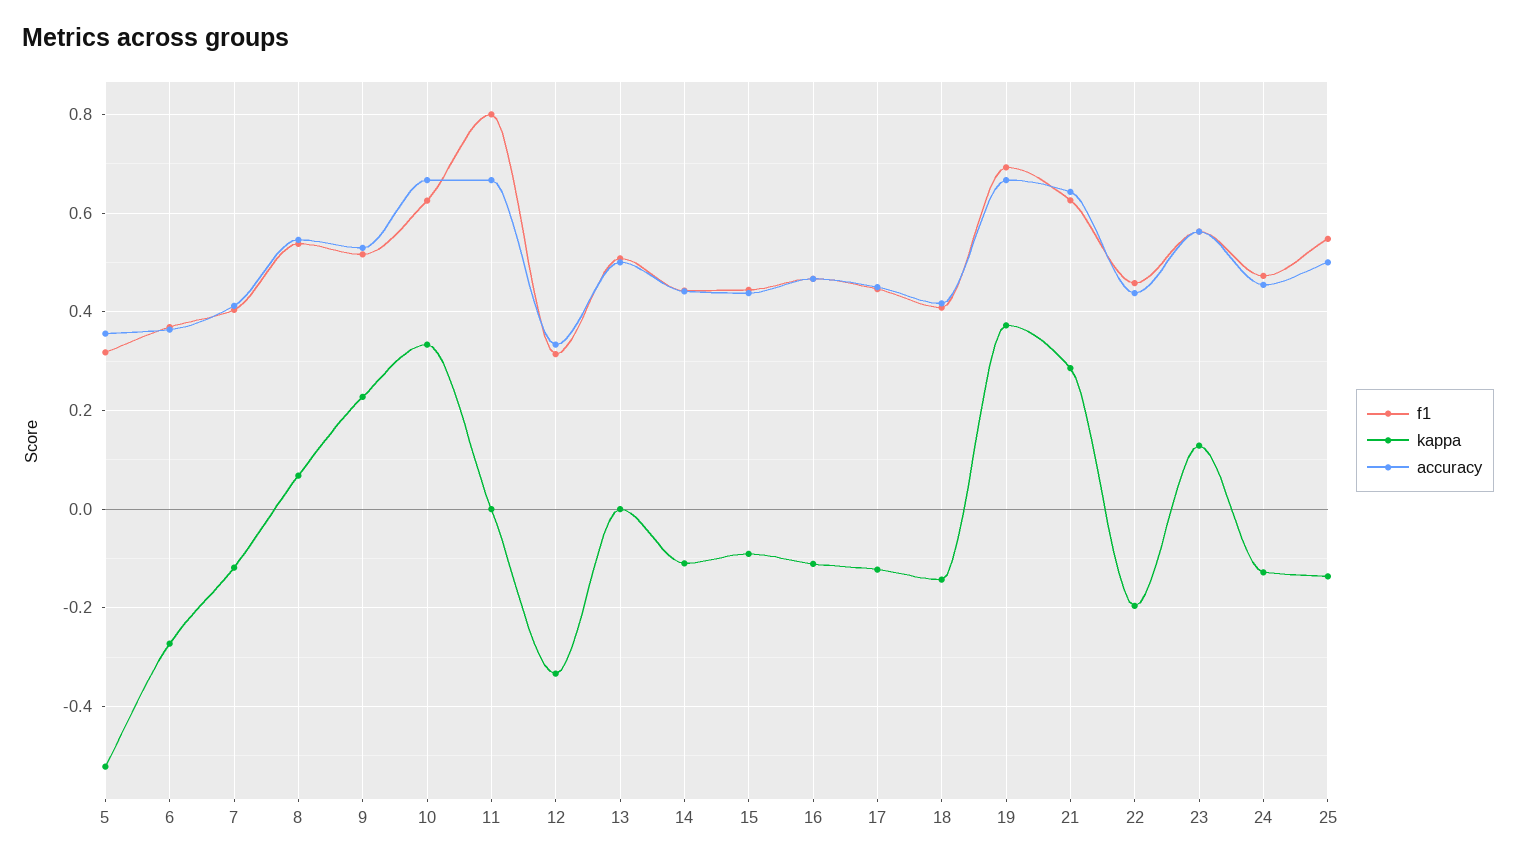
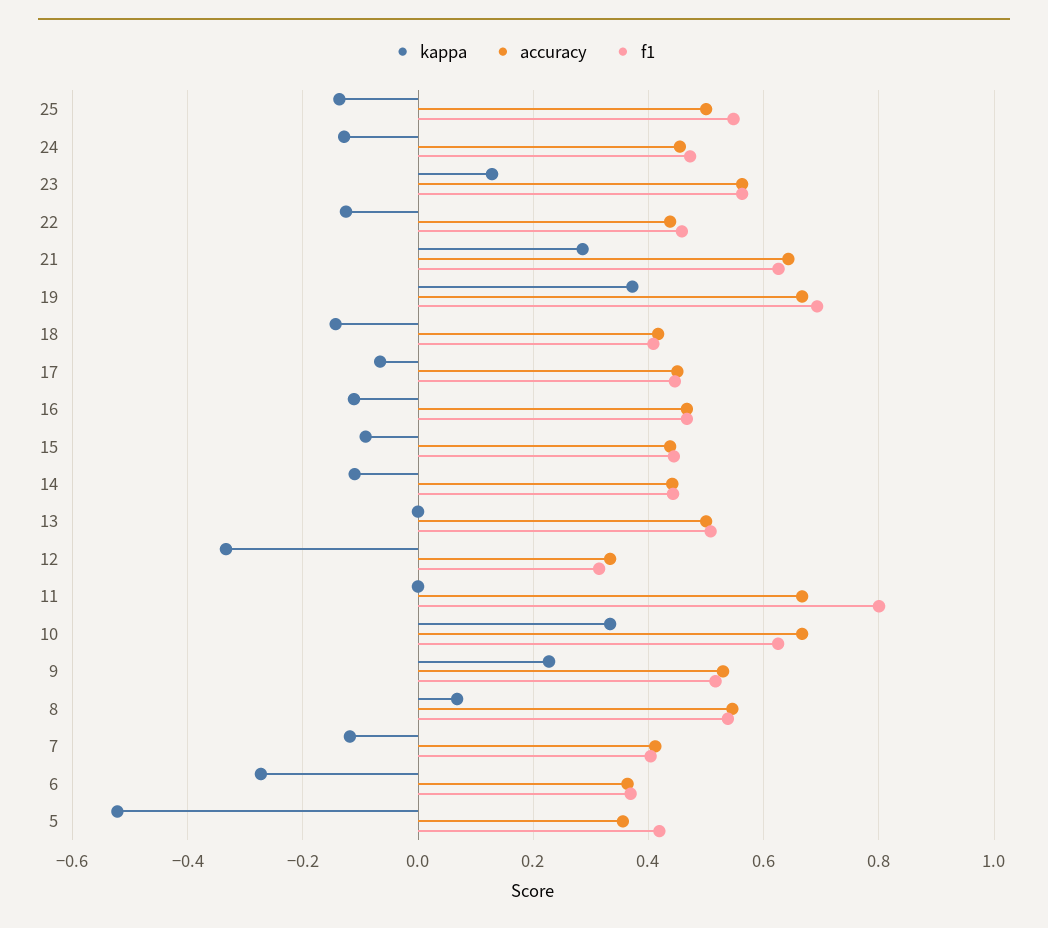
f1, 5: 0.32 -> 0.42
kappa, 17: -0.12 -> -0.06
kappa, 22: -0.2 -> -0.12

